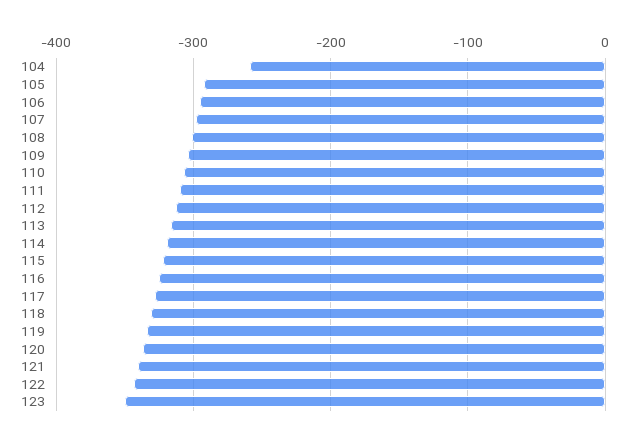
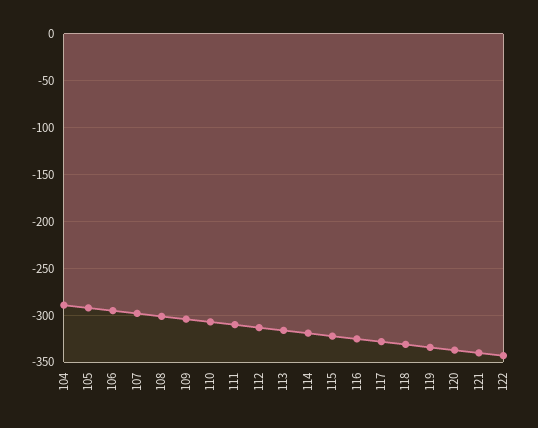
104: -260 -> -290
123: -350 -> none

